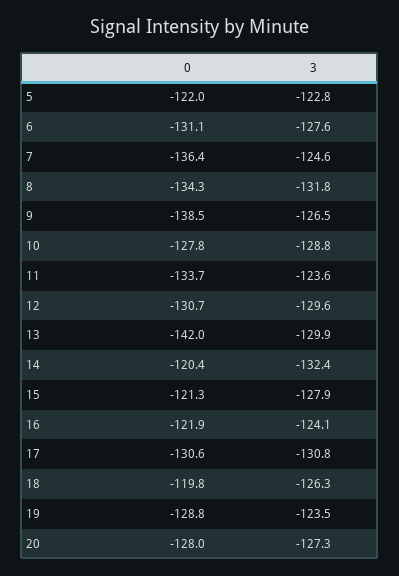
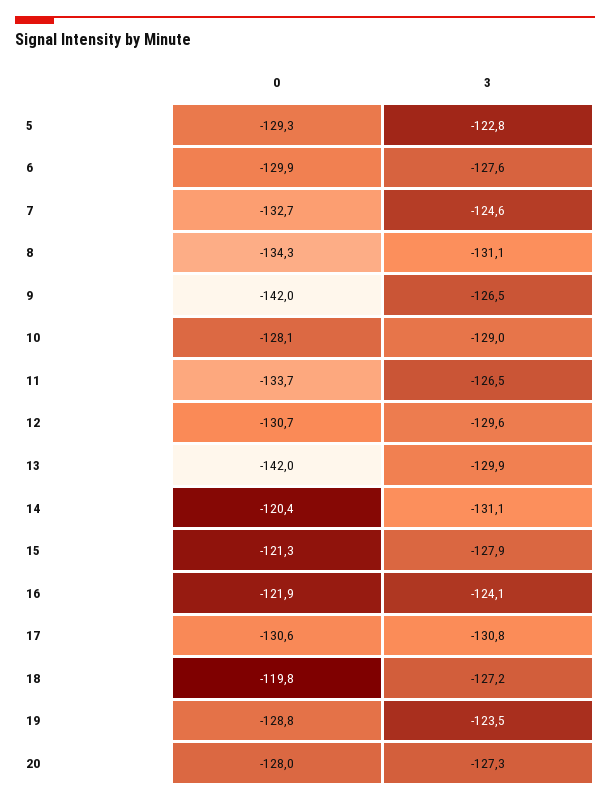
0, 5: -122 -> -129.3
0, 6: -131.1 -> -129.9
0, 7: -136.4 -> -132.7
3, 8: -131.8 -> -131.1
0, 9: -138.5 -> -142
0, 10: -127.8 -> -128.1
3, 10: -128.8 -> -129
3, 11: -123.6 -> -126.5
3, 14: -132.4 -> -131.1
3, 18: -126.3 -> -127.2

